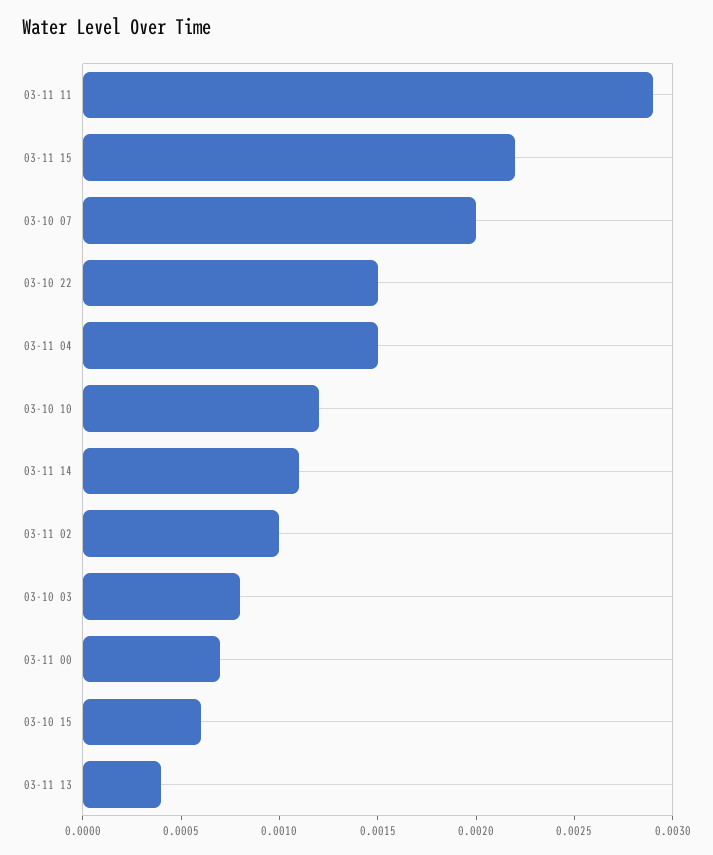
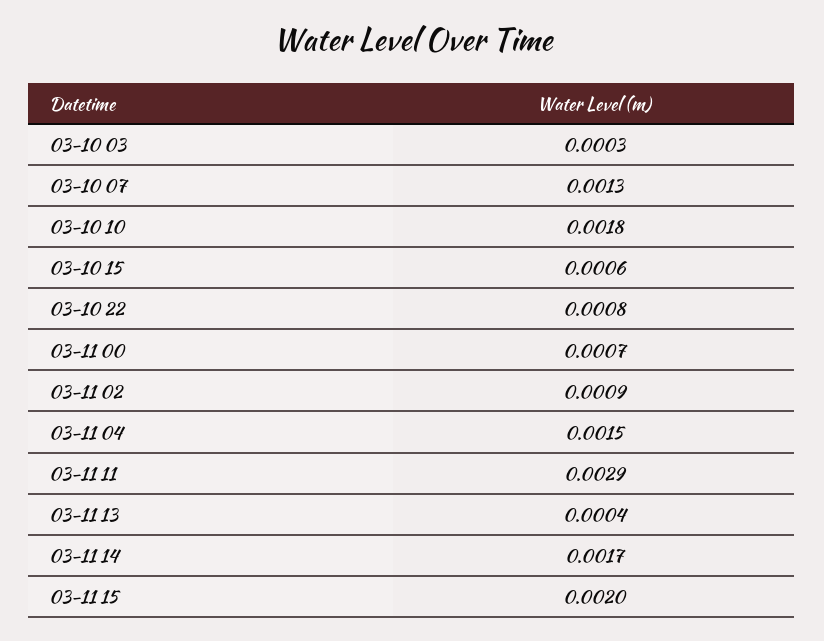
03-11 15: 0.0022 -> 0.002
03-10 07: 0.002 -> 0.0013
03-10 22: 0.0015 -> 0.0008
03-10 10: 0.0012 -> 0.0018
03-11 14: 0.0011 -> 0.0017
03-11 02: 0.001 -> 0.0009
03-10 03: 0.0008 -> 0.0003

